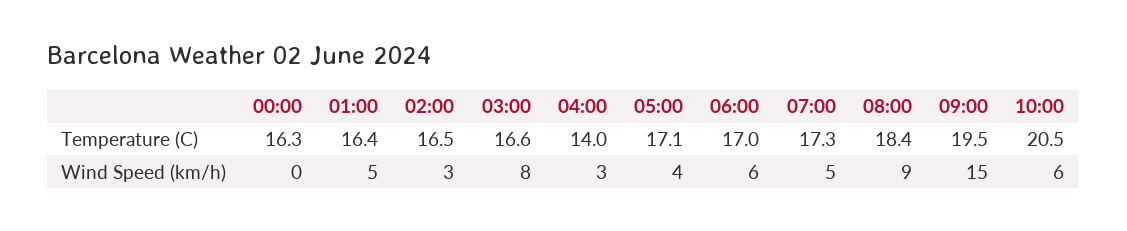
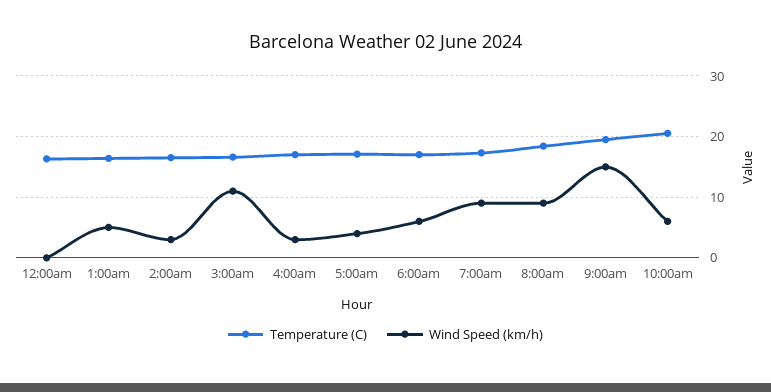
Temperature (C), 04:00: 14 -> 17
Wind Speed (km/h), 03:00: 8 -> 11
Wind Speed (km/h), 07:00: 5 -> 9

